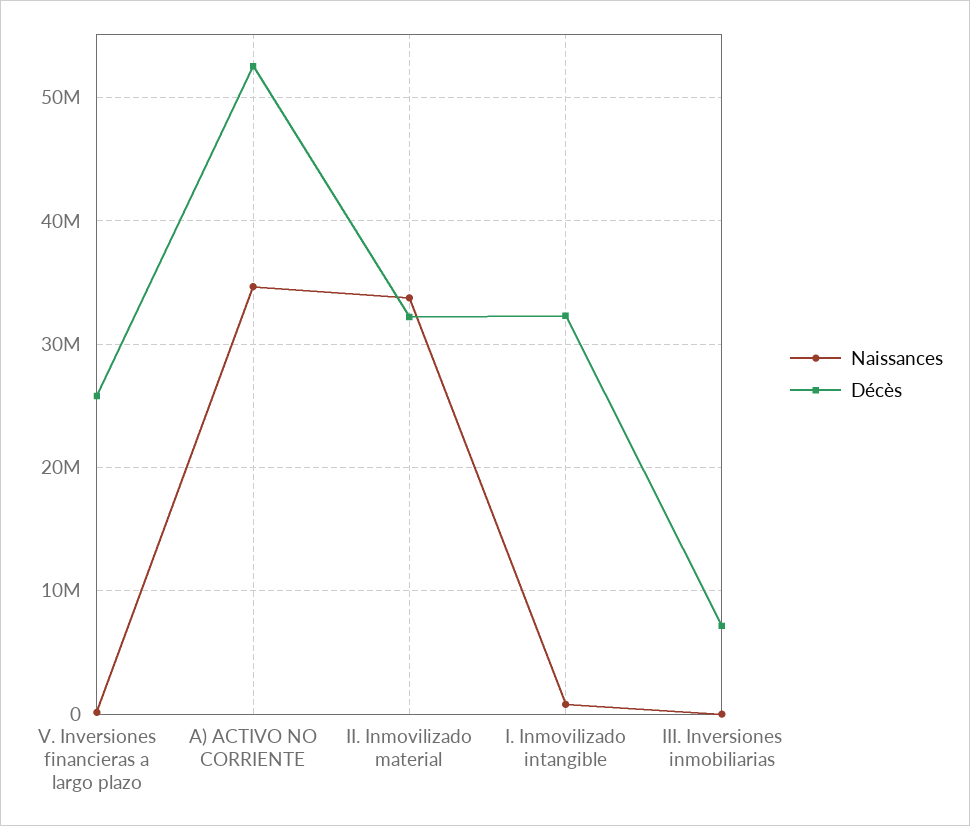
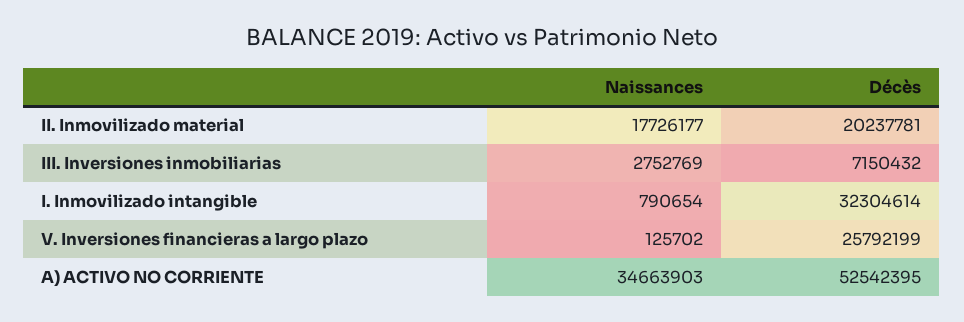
Naissances, II. Inmovilizado material: 34000000 -> 17726177
Décès, II. Inmovilizado material: 32000000 -> 20237781
Naissances, III. Inversiones inmobiliarias: 0 -> 2752769

